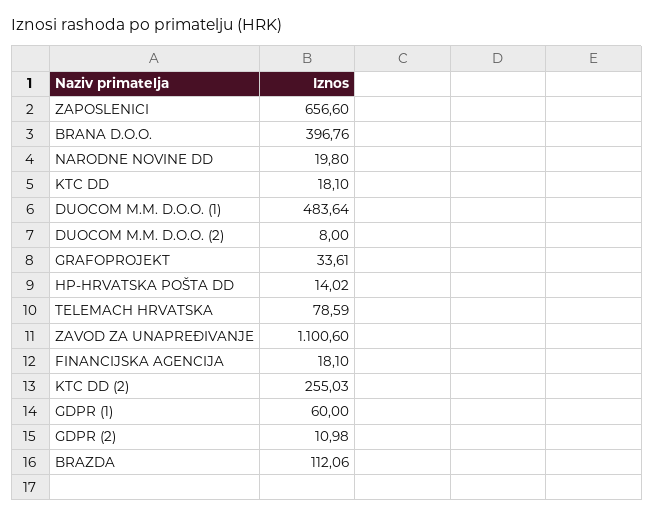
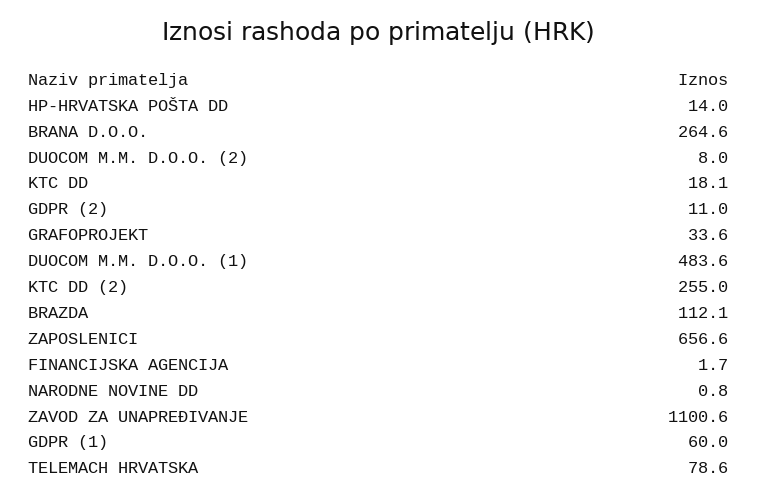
BRANA D.O.O.: 396.76 -> 264.6
NARODNE NOVINE DD: 19.8 -> 0.8
FINANCIJSKA AGENCIJA: 18.1 -> 1.7

